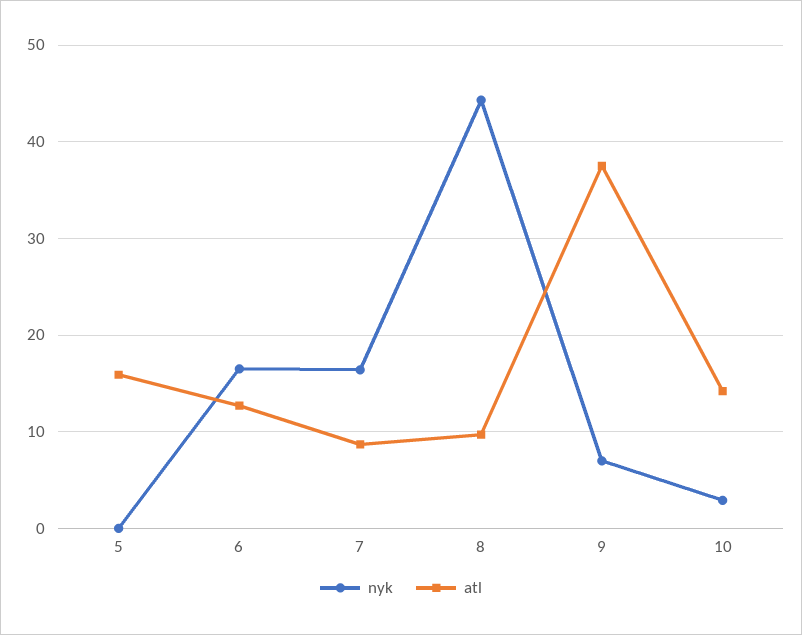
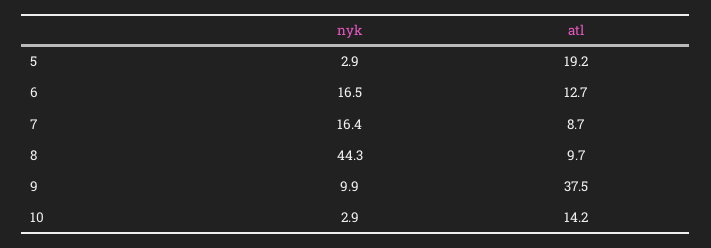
nyk, 5: 0 -> 2.9
atl, 5: 16 -> 19.2
nyk, 9: 7 -> 9.9

